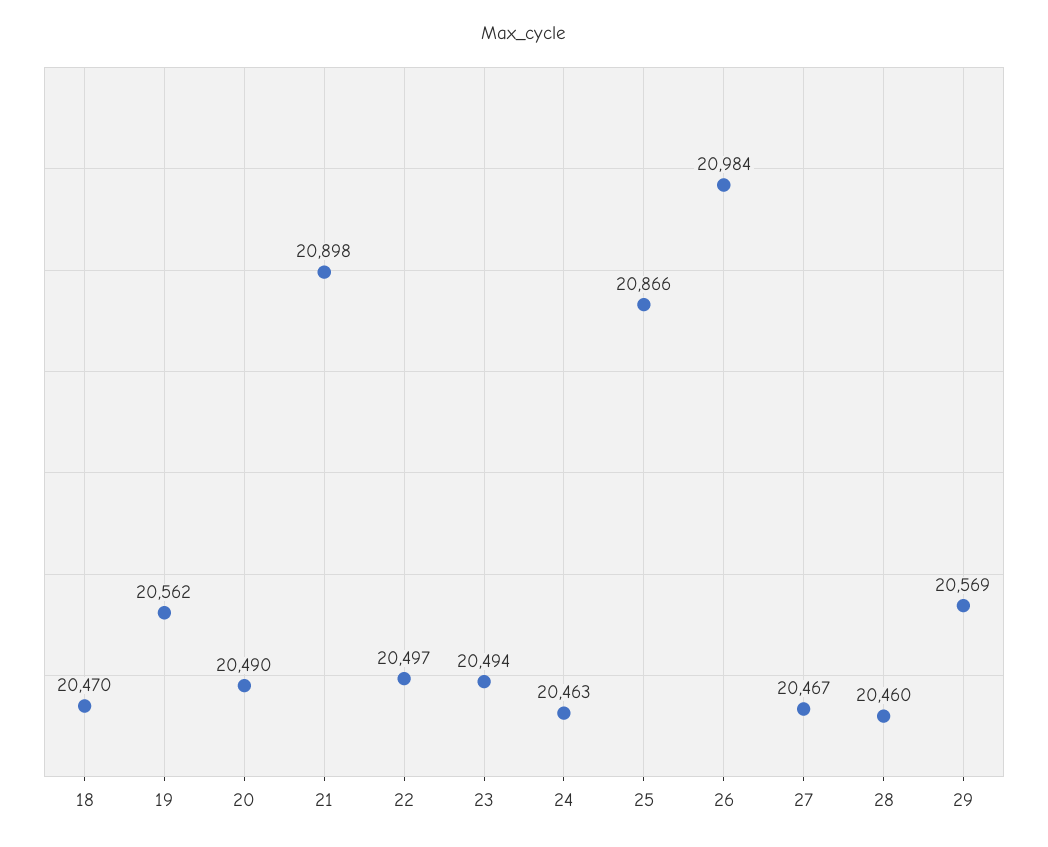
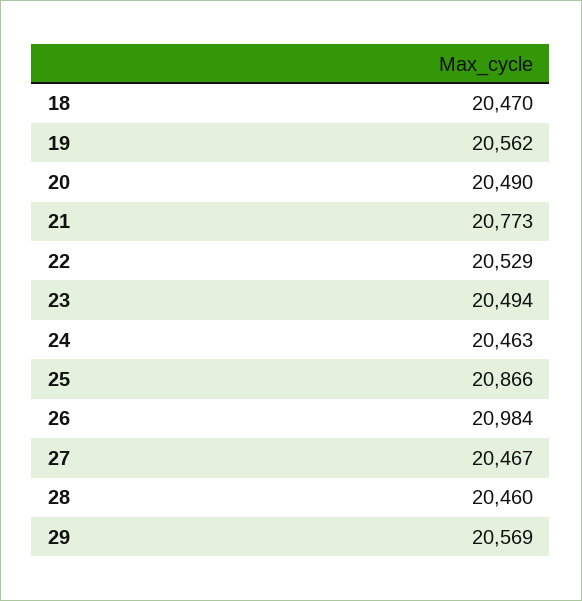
21: 20898 -> 20773
22: 20497 -> 20529

